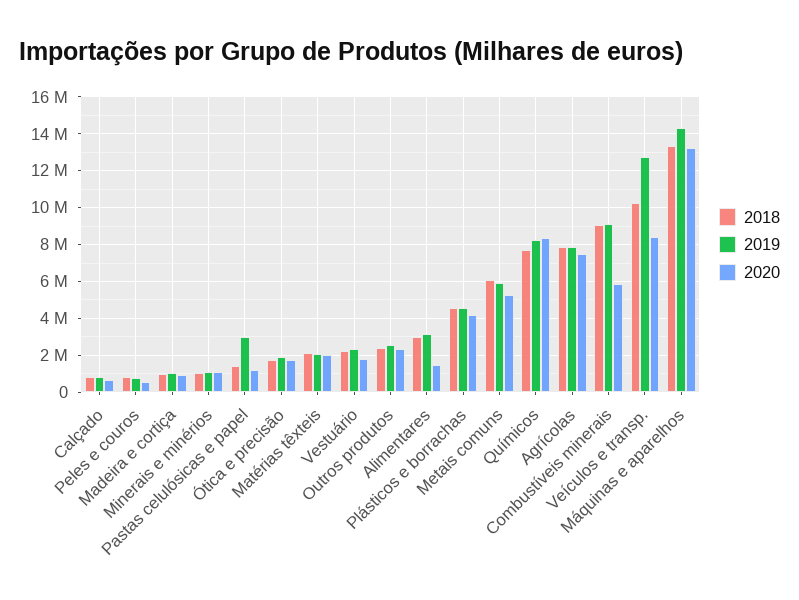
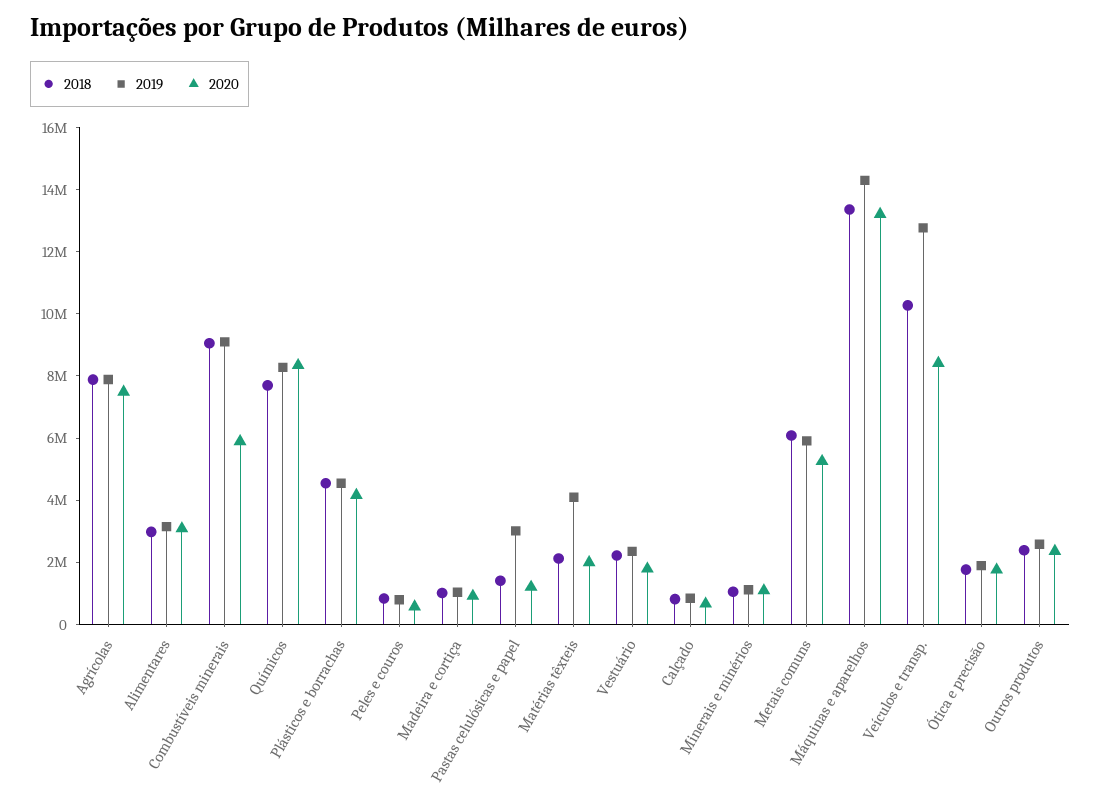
2019, Matérias têxteis: 2000000 -> 4000000
2020, Alimentares: 1500000 -> 3000000

